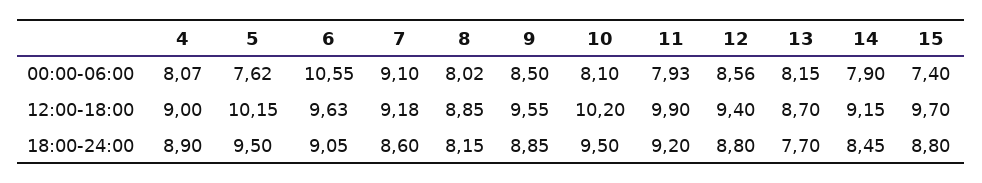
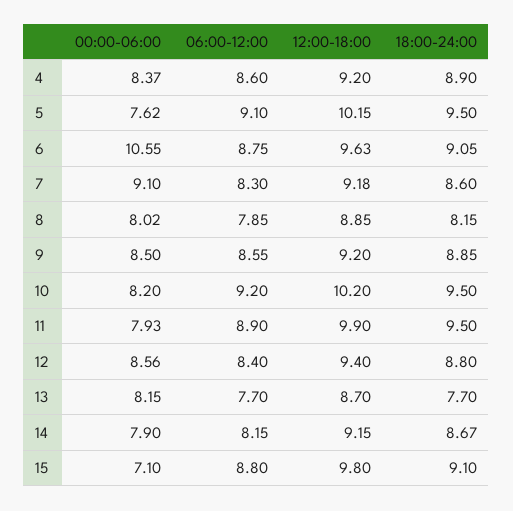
4, 00:00-06:00: 8.07 -> 8.37
10, 00:00-06:00: 8.1 -> 8.2
15, 00:00-06:00: 7.4 -> 7.1
4, 12:00-18:00: 9 -> 9.2
9, 12:00-18:00: 9.55 -> 9.2
15, 12:00-18:00: 9.7 -> 9.8
11, 18:00-24:00: 9.2 -> 9.5
14, 18:00-24:00: 8.45 -> 8.67
15, 18:00-24:00: 8.8 -> 9.1
4, 06:00-12:00: none -> 8.6
5, 06:00-12:00: none -> 9.1
6, 06:00-12:00: none -> 8.75
7, 06:00-12:00: none -> 8.3
8, 06:00-12:00: none -> 7.85
9, 06:00-12:00: none -> 8.55
10, 06:00-12:00: none -> 9.2
11, 06:00-12:00: none -> 8.9
12, 06:00-12:00: none -> 8.4
13, 06:00-12:00: none -> 7.7
14, 06:00-12:00: none -> 8.15
15, 06:00-12:00: none -> 8.8

